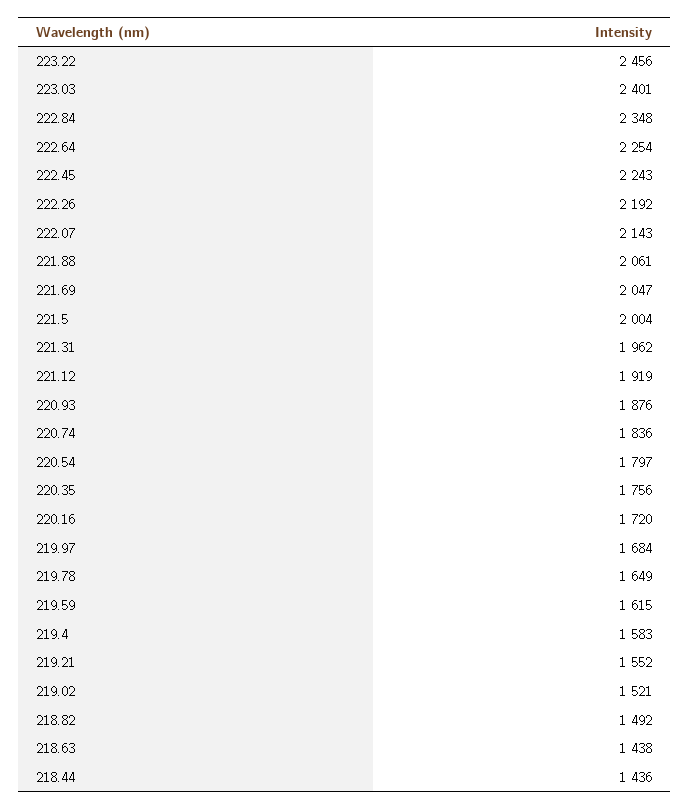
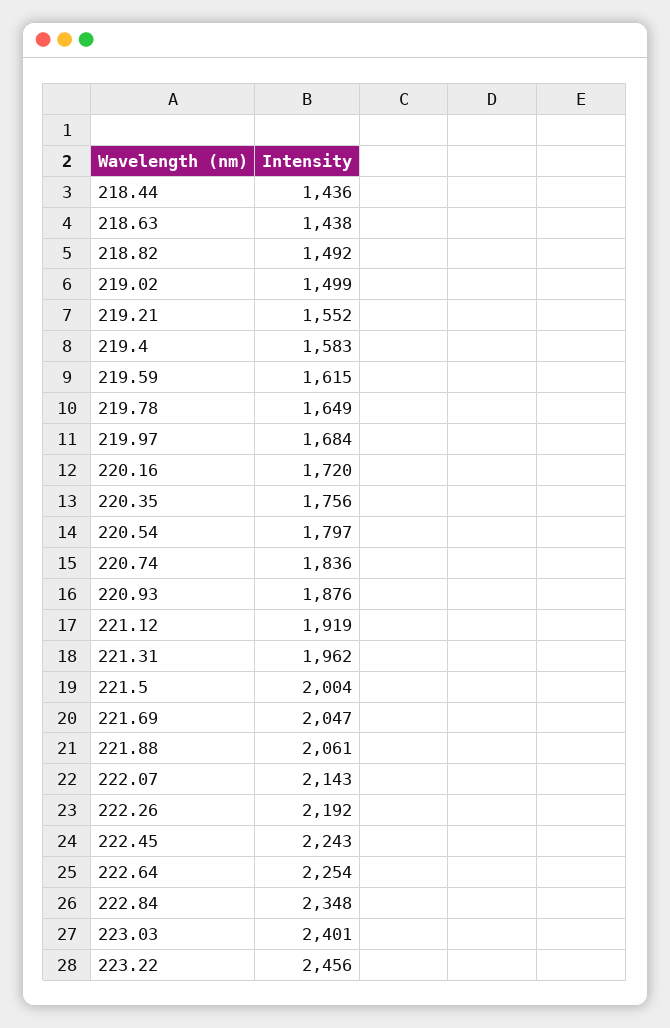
219.02: 1521 -> 1499

